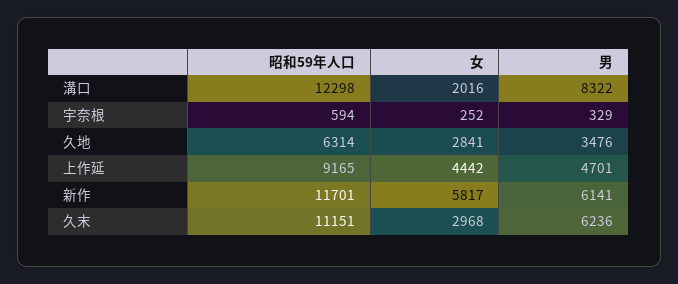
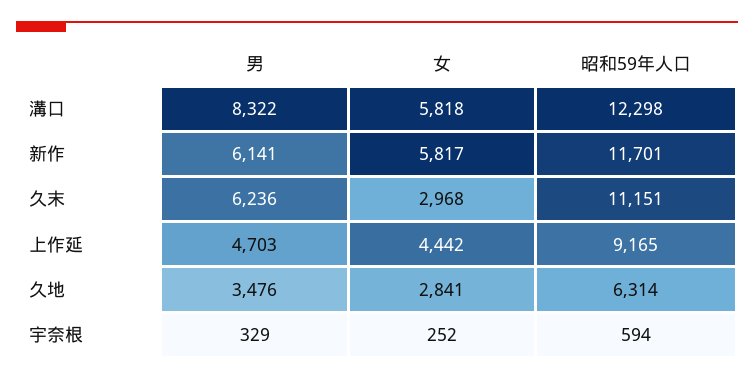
女, 溝口: 2016 -> 5818
男, 上作延: 4701 -> 4703

